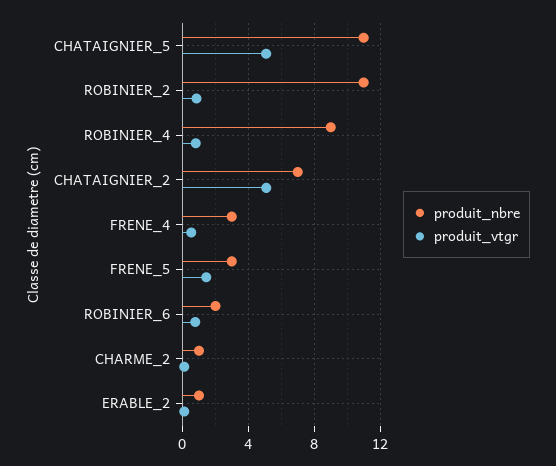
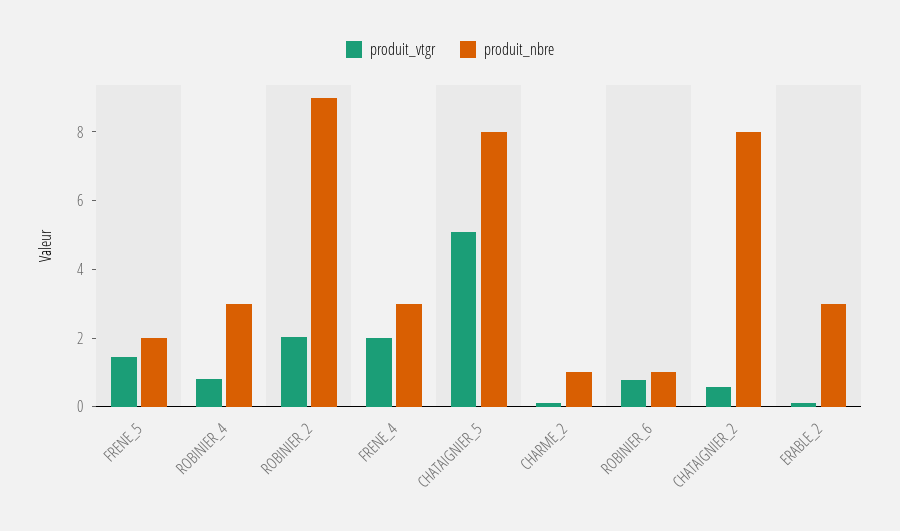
produit_nbre, CHATAIGNIER_5: 11 -> 8
produit_nbre, ROBINIER_2: 11 -> 9
produit_vtgr, ROBINIER_2: 1 -> 2
produit_nbre, ROBINIER_4: 9 -> 3
produit_nbre, CHATAIGNIER_2: 7 -> 8
produit_vtgr, CHATAIGNIER_2: 5 -> 0.5
produit_vtgr, FRENE_4: 0.5 -> 2
produit_nbre, FRENE_5: 3 -> 2
produit_nbre, ROBINIER_6: 2 -> 1
produit_nbre, ERABLE_2: 1 -> 3

